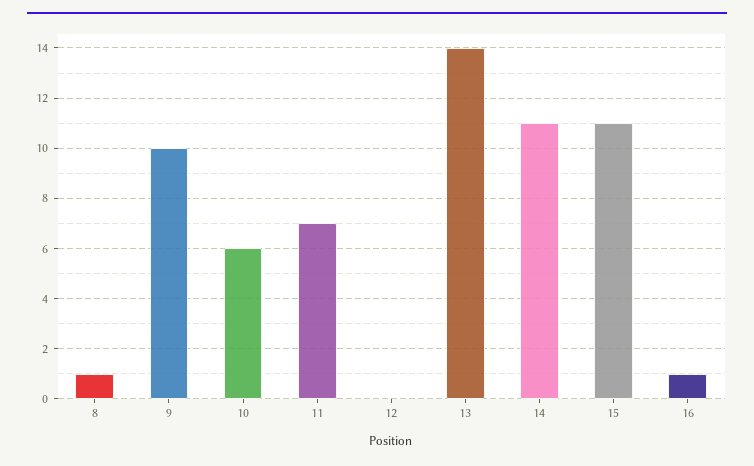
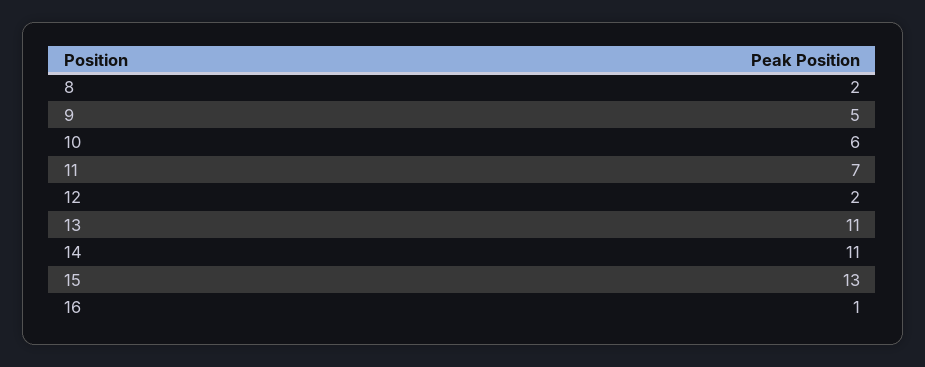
8: 1 -> 2
9: 10 -> 5
12: 0 -> 2
13: 14 -> 11
15: 11 -> 13

